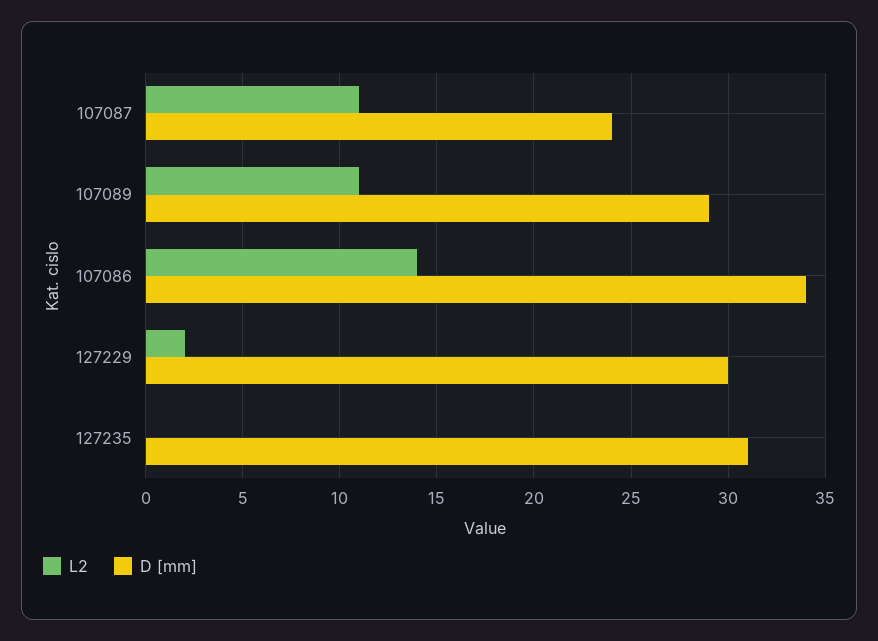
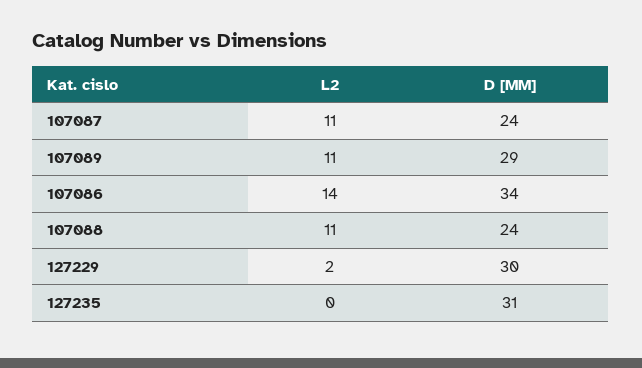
L2, 107088: none -> 11
D [mm], 107088: none -> 24

